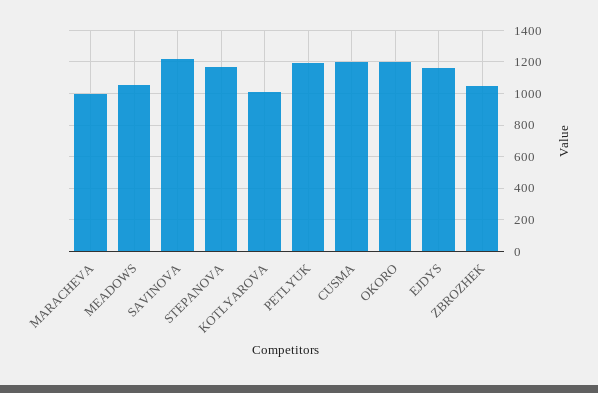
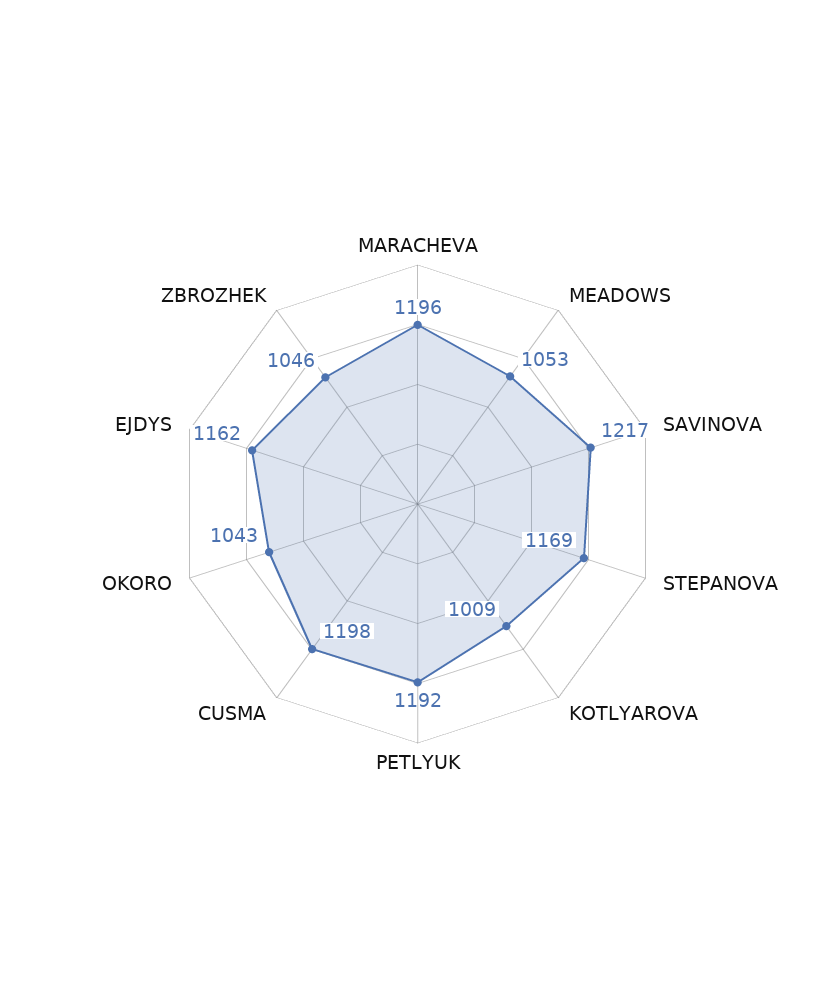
MARACHEVA: 1000 -> 1196
OKORO: 1200 -> 1043

